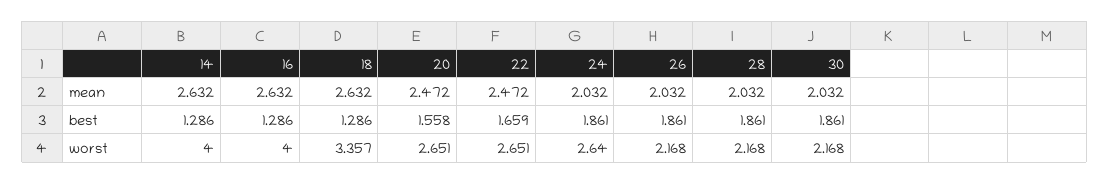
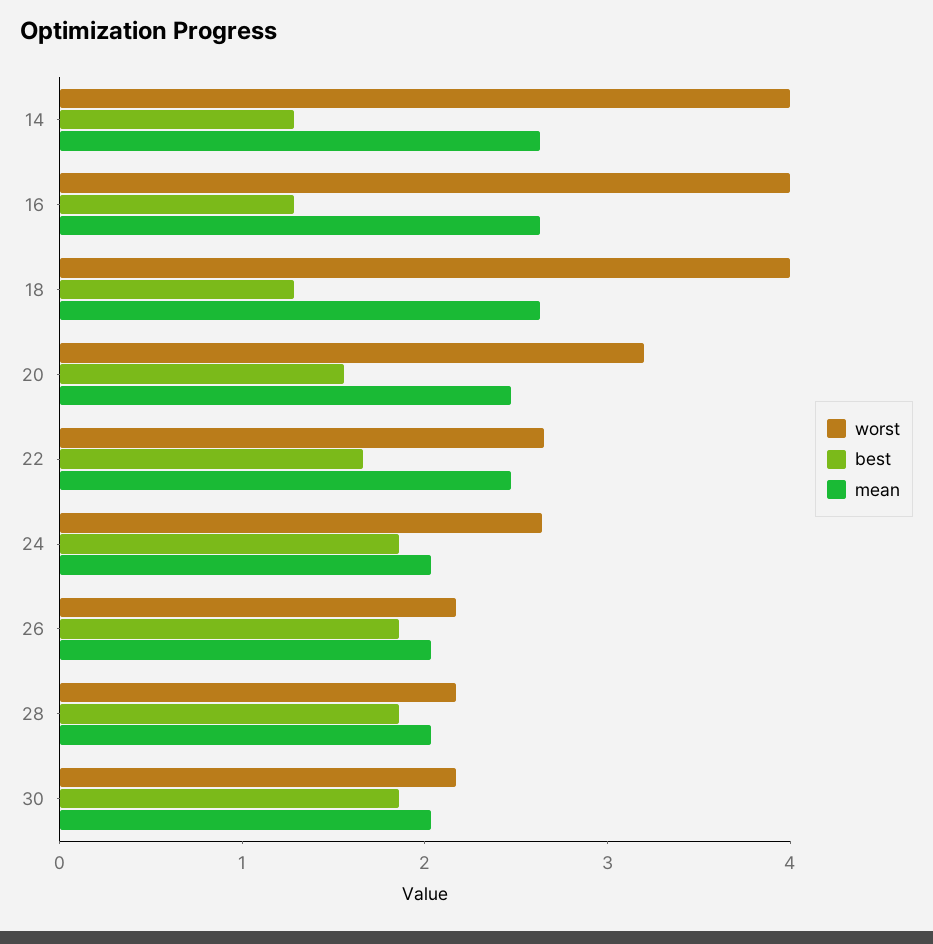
worst, 18: 3.357 -> 4
worst, 20: 2.651 -> 3.2

